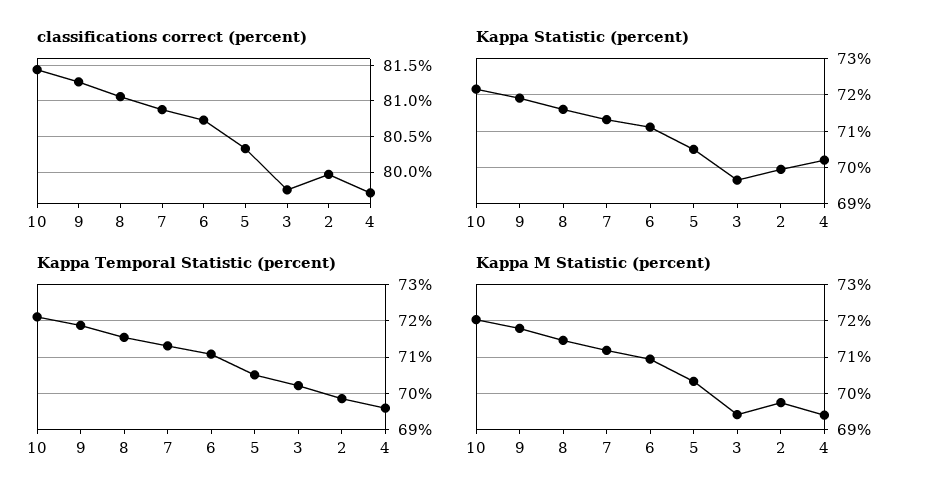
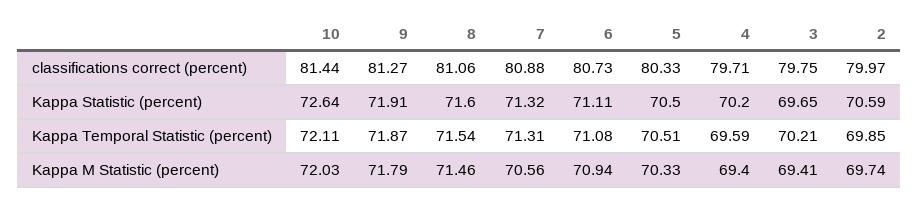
Kappa Statistic (percent), 10: 72.2 -> 72.64
Kappa Statistic (percent), 2: 70 -> 70.59
Kappa M Statistic (percent), 7: 71.2 -> 70.56

